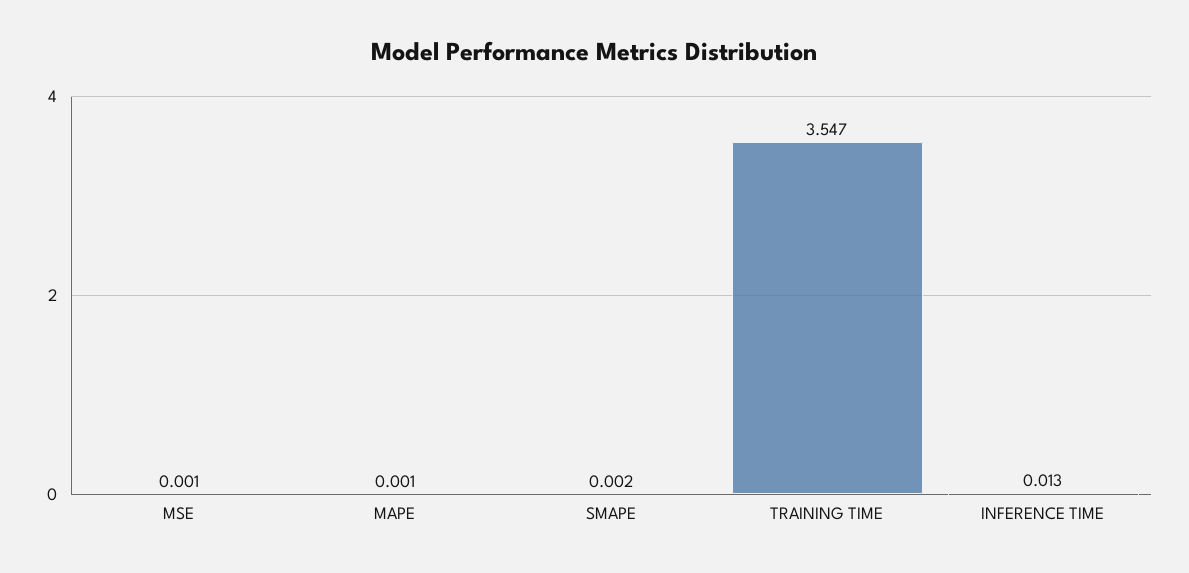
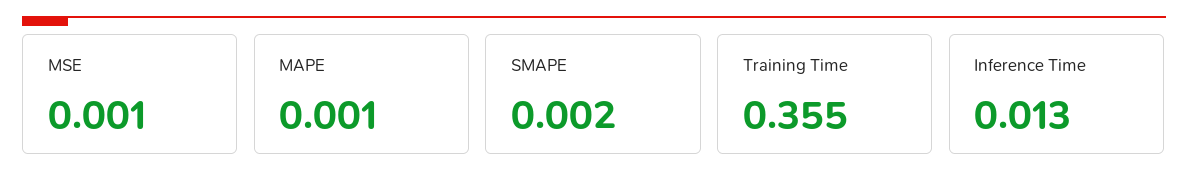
TRAINING TIME: 3.547 -> 0.355

